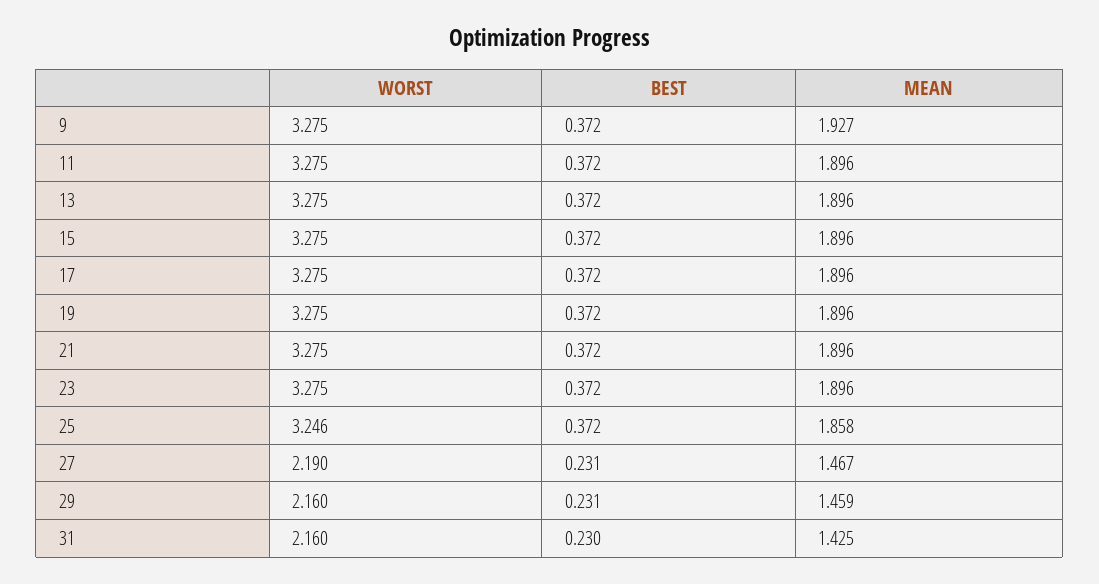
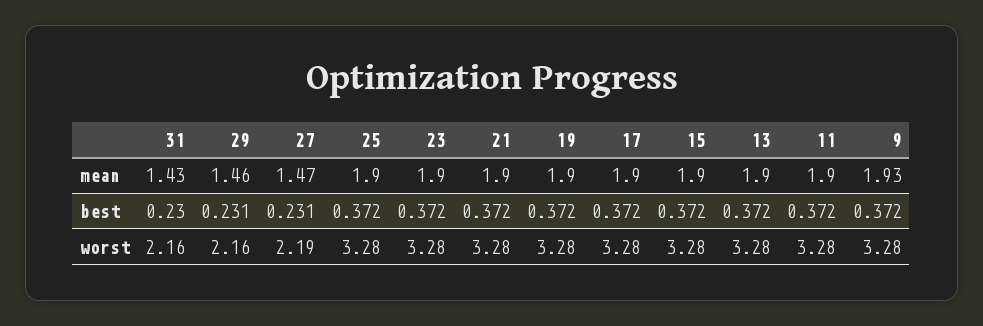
WORST, 25: 3.246 -> 3.28
MEAN, 25: 1.858 -> 1.9

